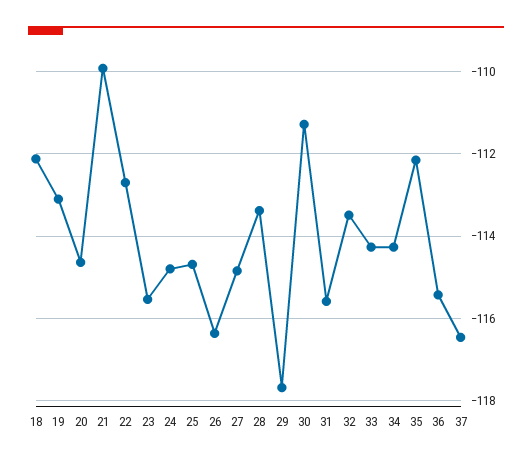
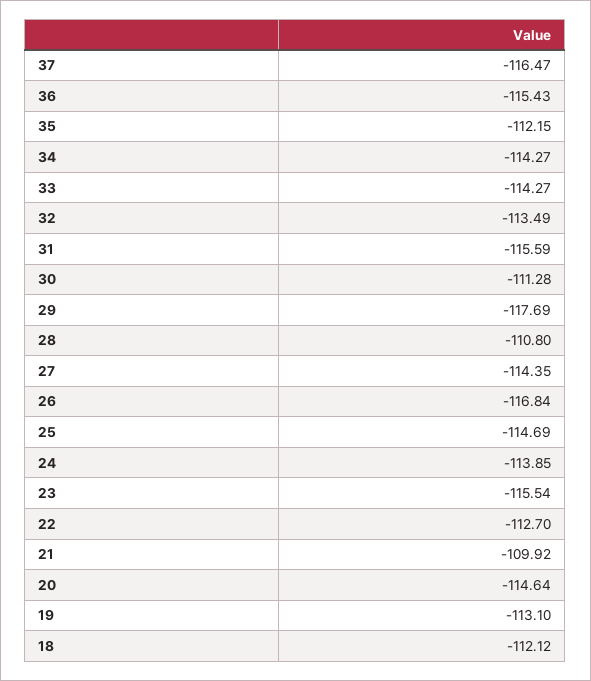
24: -114.8 -> -113.85
26: -116.4 -> -116.84
27: -114.8 -> -114.35
28: -113.4 -> -110.8

